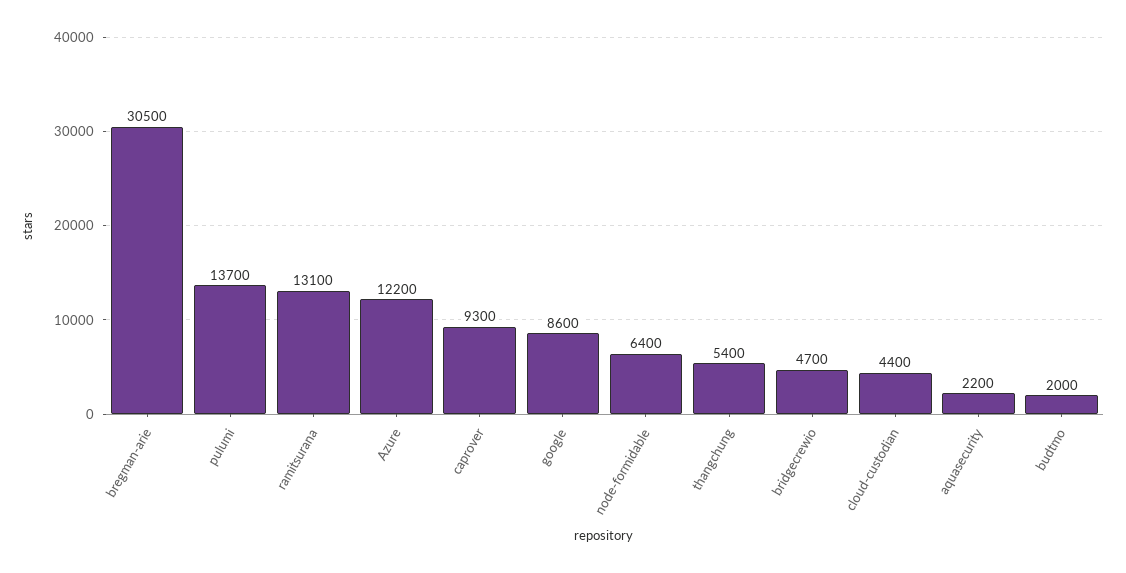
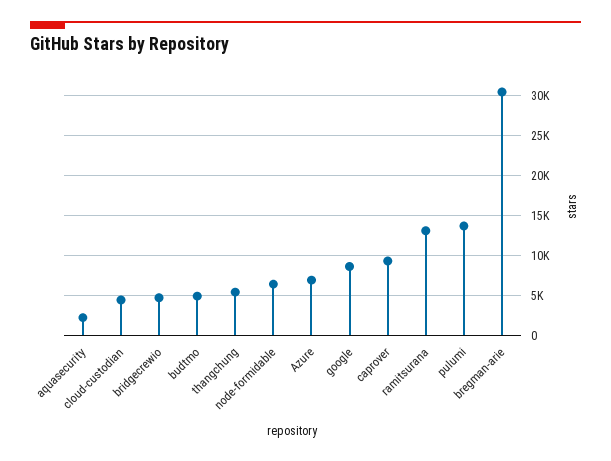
Azure: 12200 -> 7000
budtmo: 2000 -> 5000

